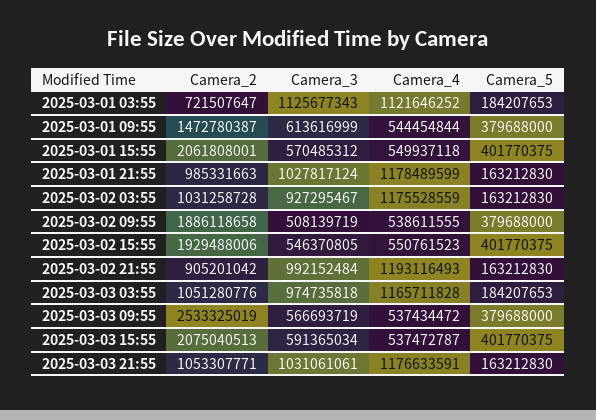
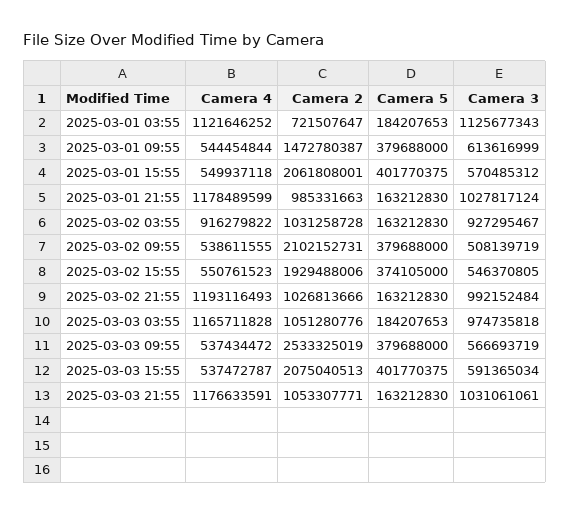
Camera_4, 2025-03-02 03:55: 1175528559 -> 916279822
Camera_2, 2025-03-02 09:55: 1886118658 -> 2102152731
Camera_5, 2025-03-02 15:55: 401770375 -> 374105000
Camera_2, 2025-03-02 21:55: 905201042 -> 1026813666

